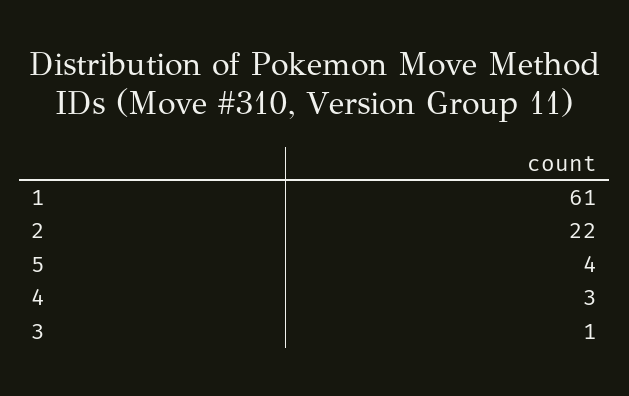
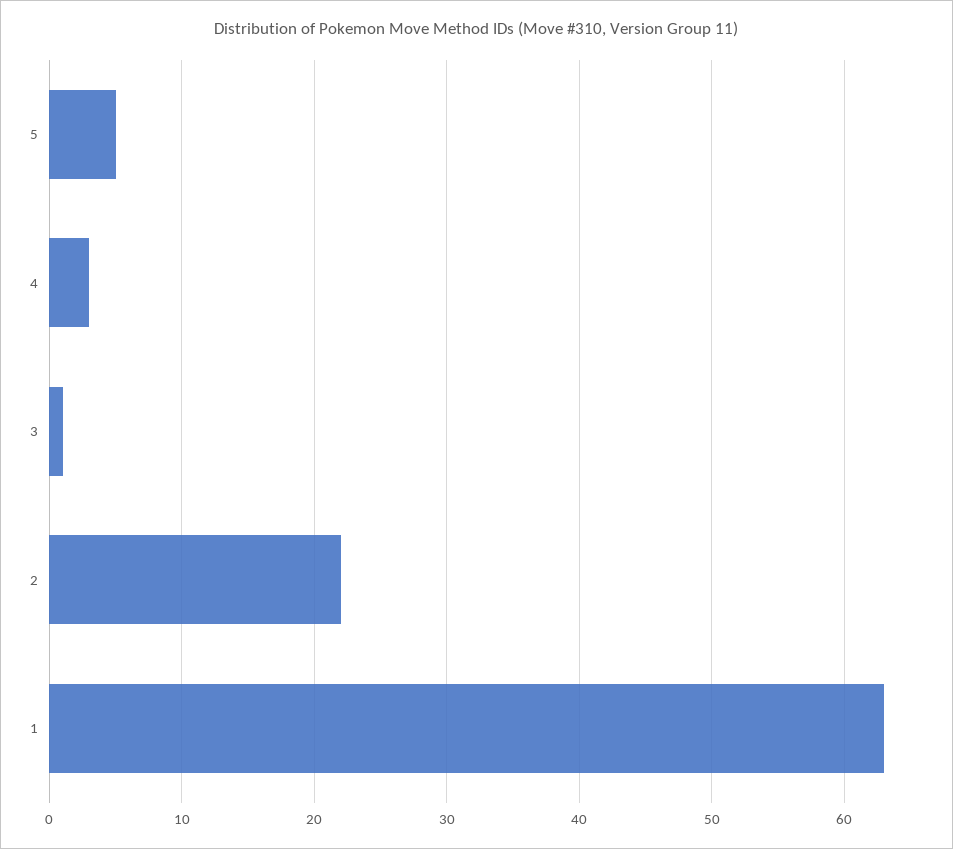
1: 61 -> 63
5: 4 -> 5

